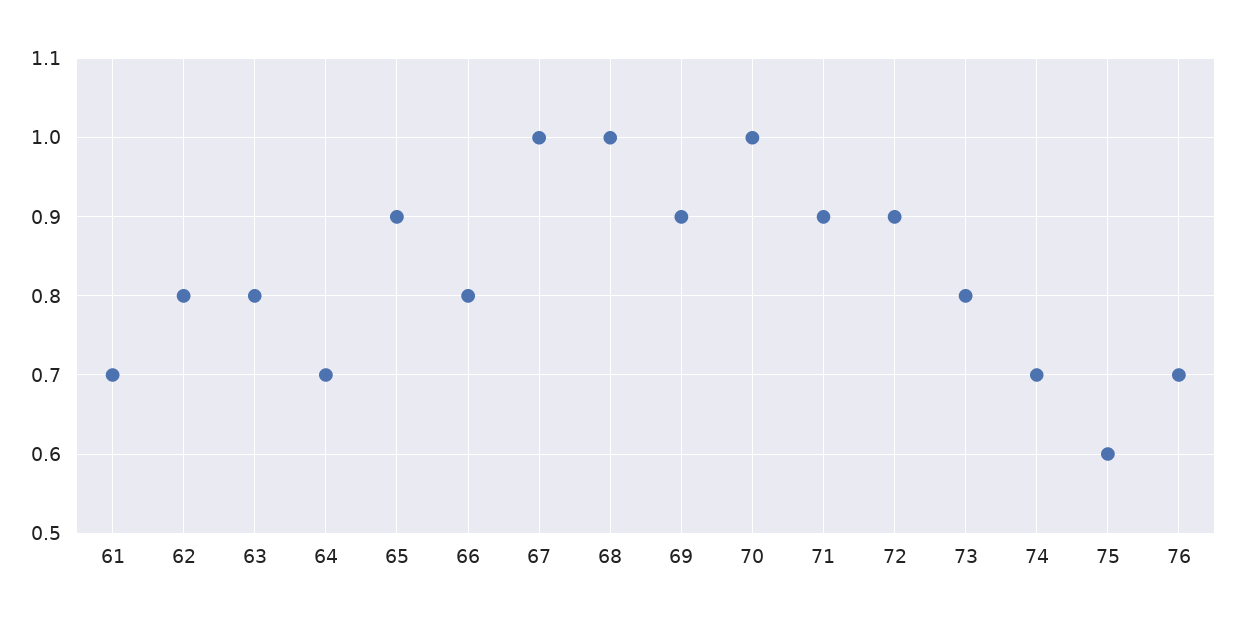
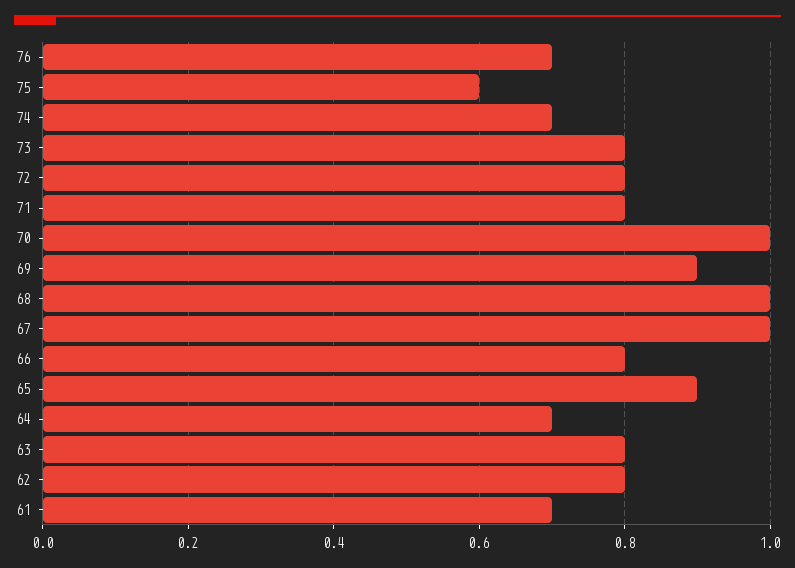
71: 0.9 -> 0.8
72: 0.9 -> 0.8

